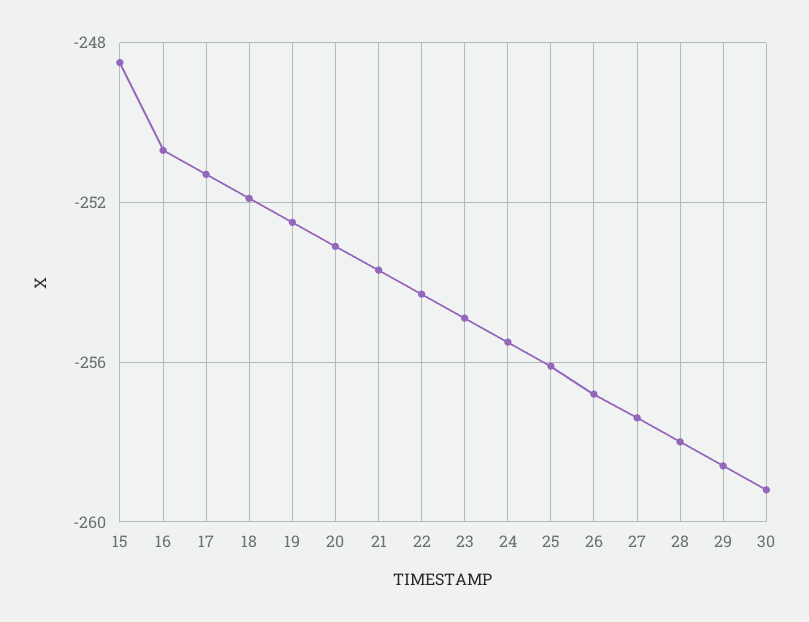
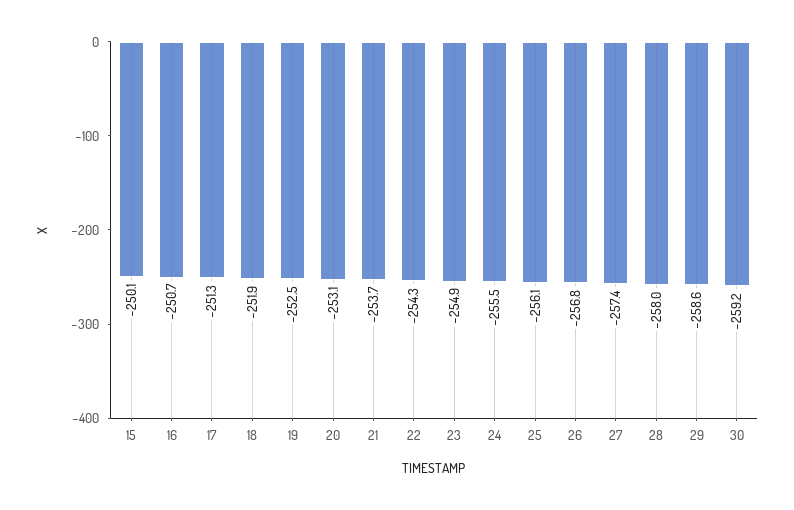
15: -248.5 -> -250.1

